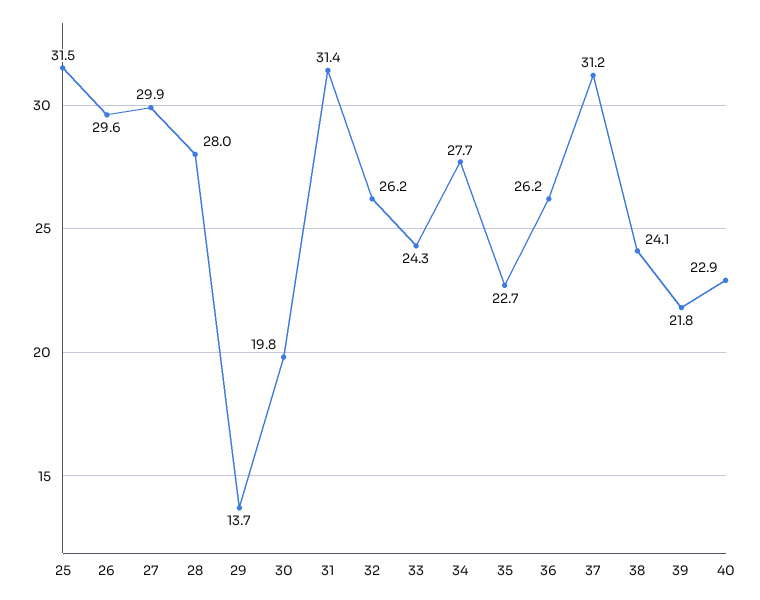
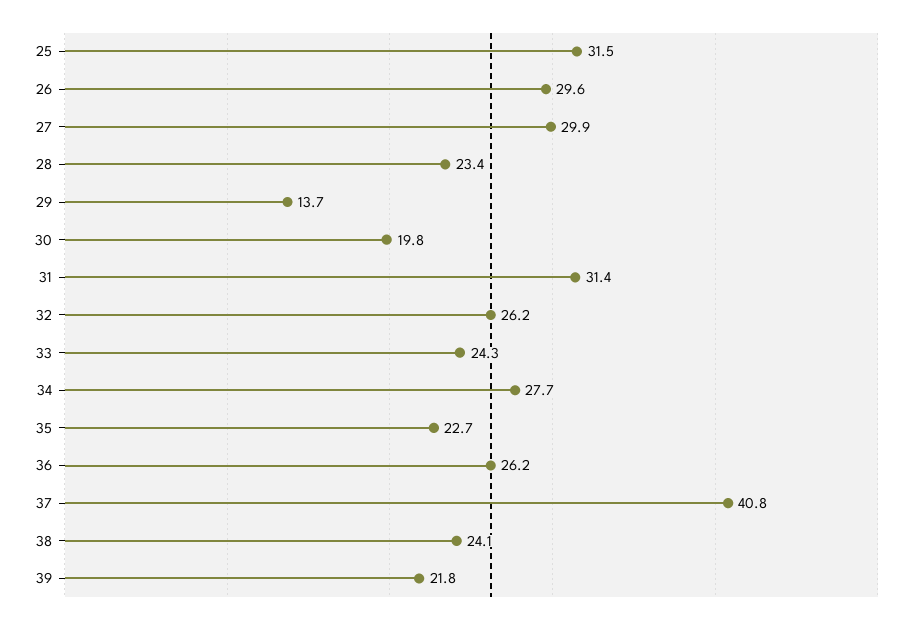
28: 28 -> 23.4
37: 31.2 -> 40.8
40: 22.9 -> none

